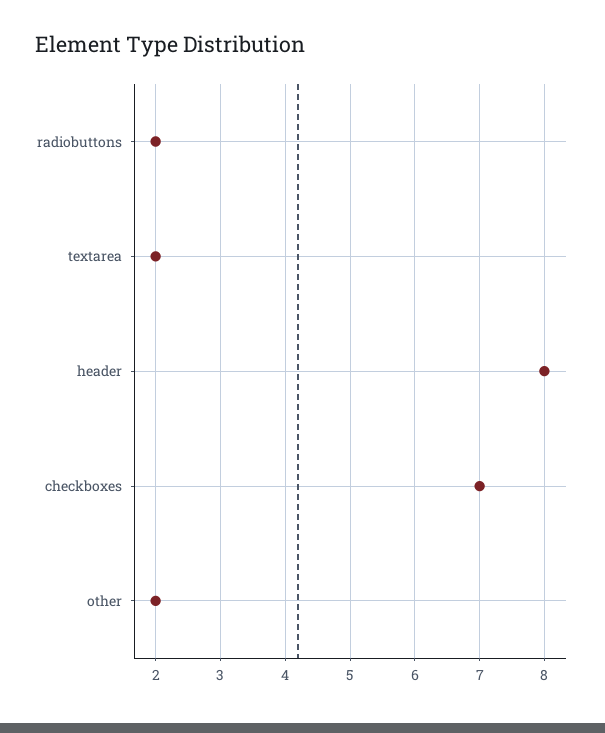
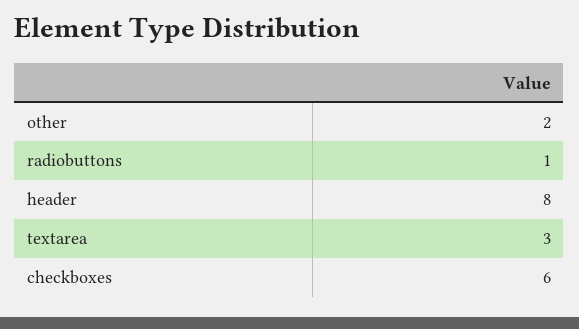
radiobuttons: 2 -> 1
textarea: 2 -> 3
checkboxes: 7 -> 6

